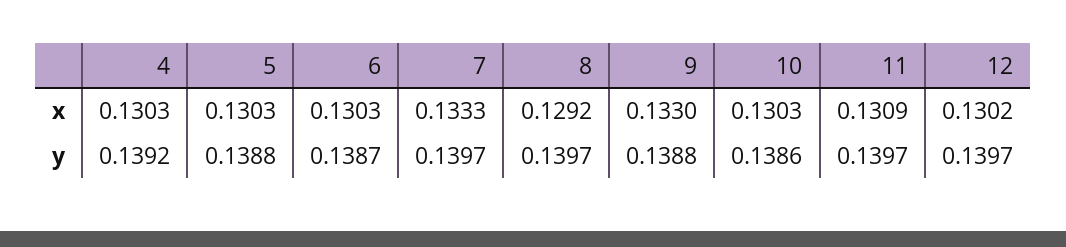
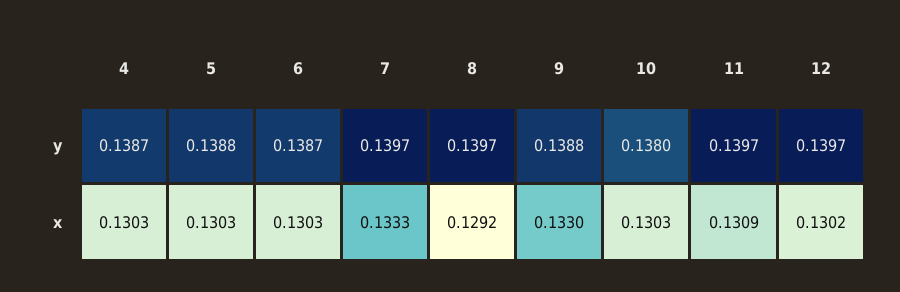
4, y: 0.1392 -> 0.1387
10, y: 0.1386 -> 0.138

